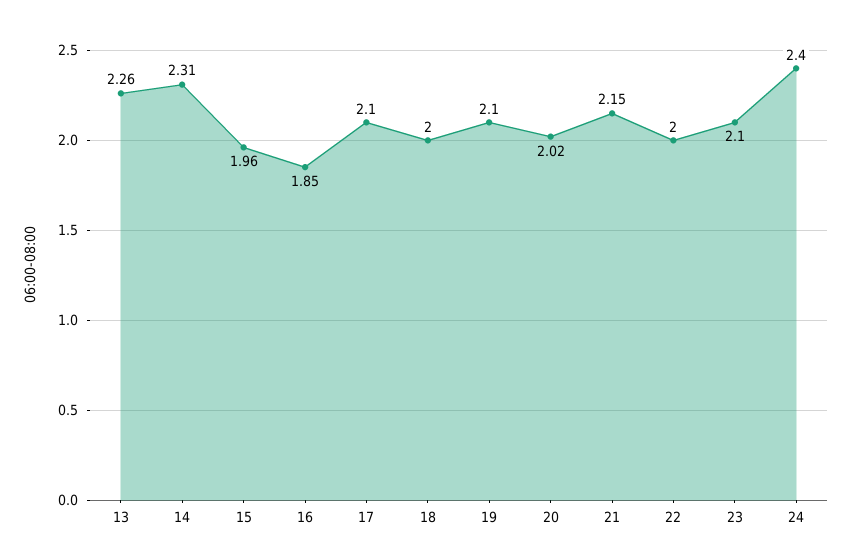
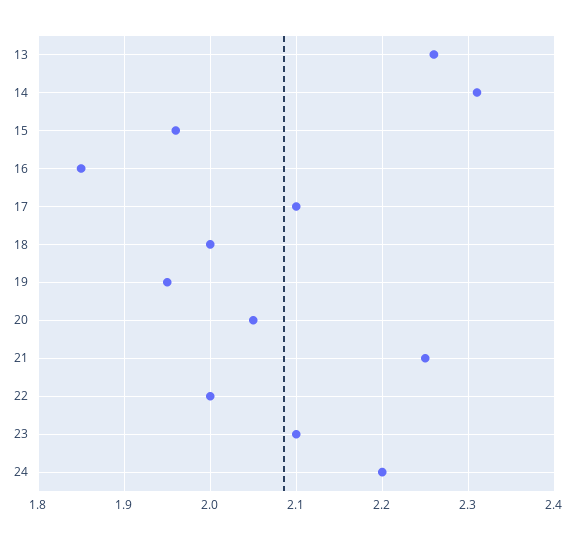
19: 2.1 -> 1.95
20: 2.02 -> 2.05
21: 2.15 -> 2.25
24: 2.4 -> 2.2

